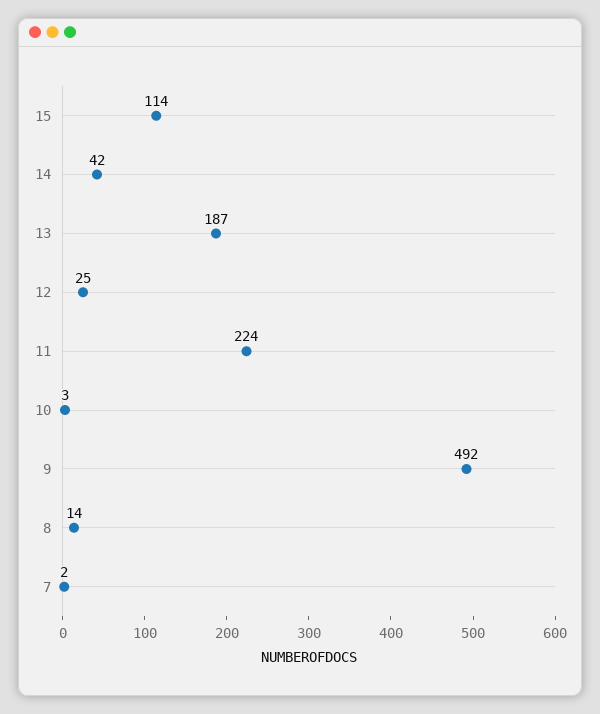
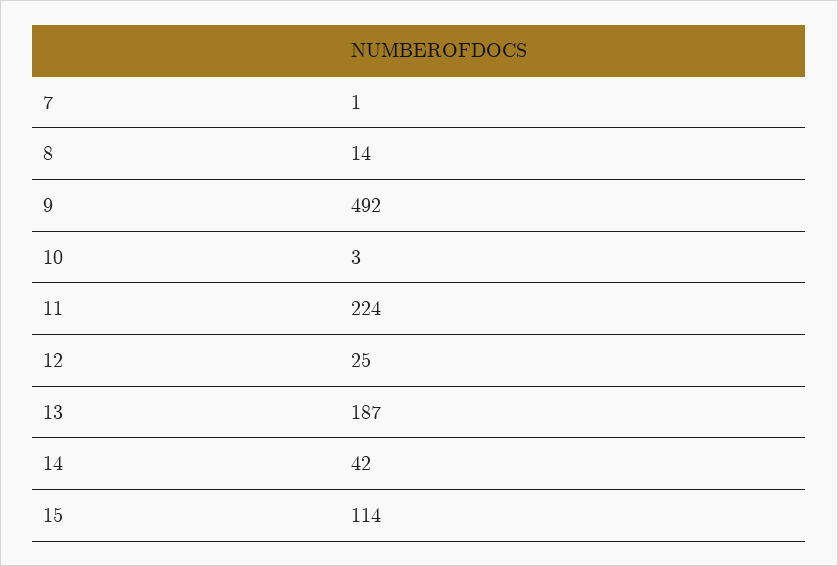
7: 2 -> 1

